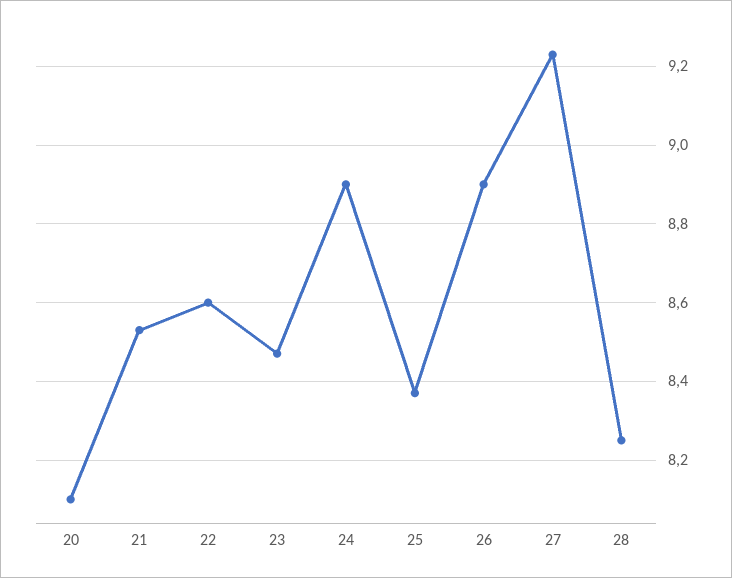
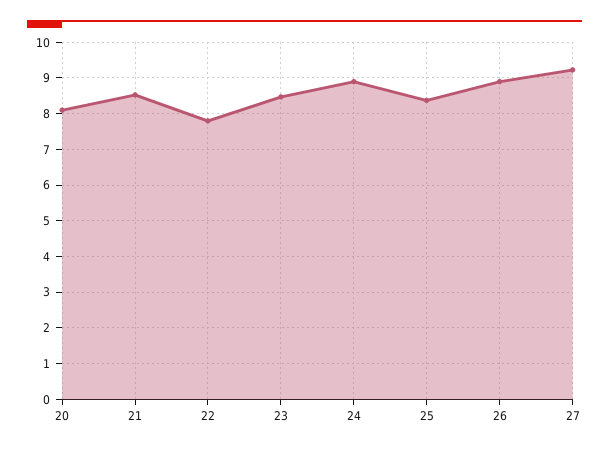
22: 8.6 -> 7.8
28: 8.25 -> none

